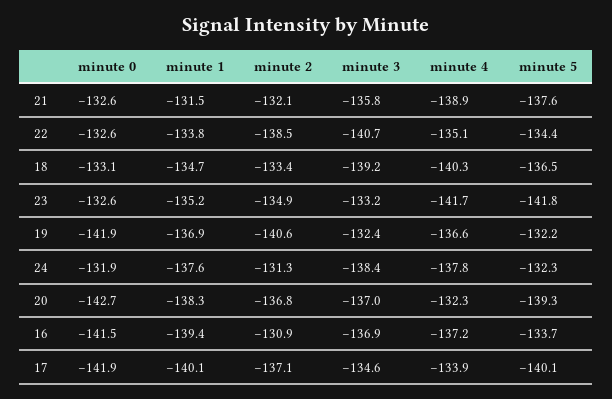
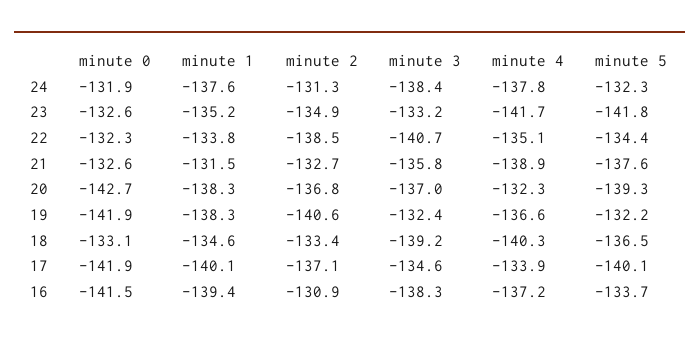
minute 2, 21: -132.1 -> -132.7
minute 0, 22: -132.6 -> -132.3
minute 1, 18: -134.7 -> -134.6
minute 1, 19: -136.9 -> -138.3
minute 3, 16: -136.9 -> -138.3

